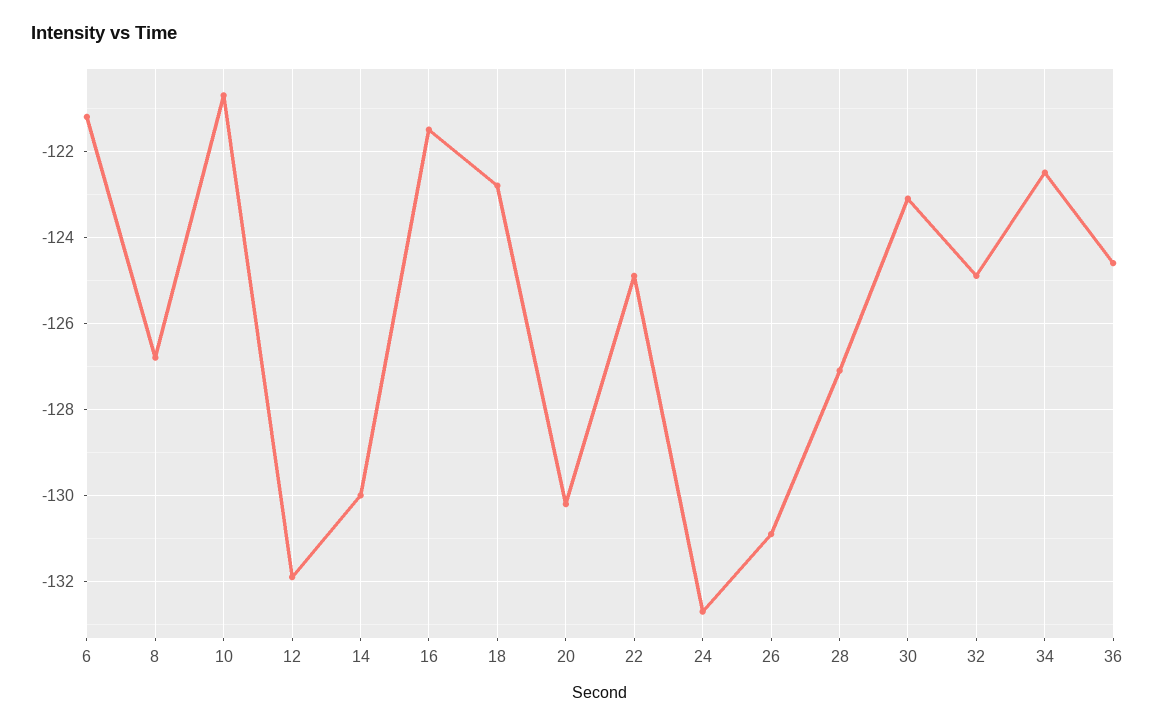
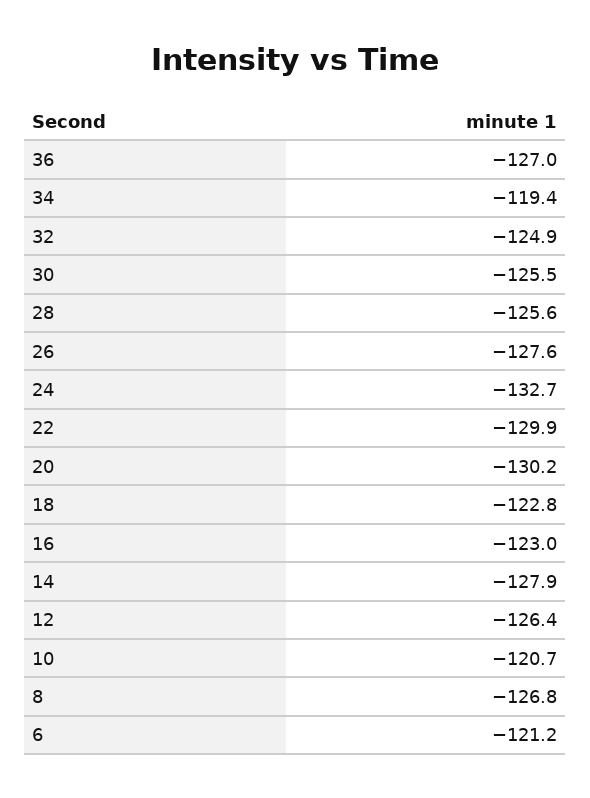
12: -132 -> -126.4
14: -130 -> -127.9
16: -121.5 -> -123
22: -125 -> -129.9
26: -131 -> -127.6
28: -127 -> -125.6
30: -123 -> -125.5
34: -122.5 -> -119.4
36: -124.5 -> -127

